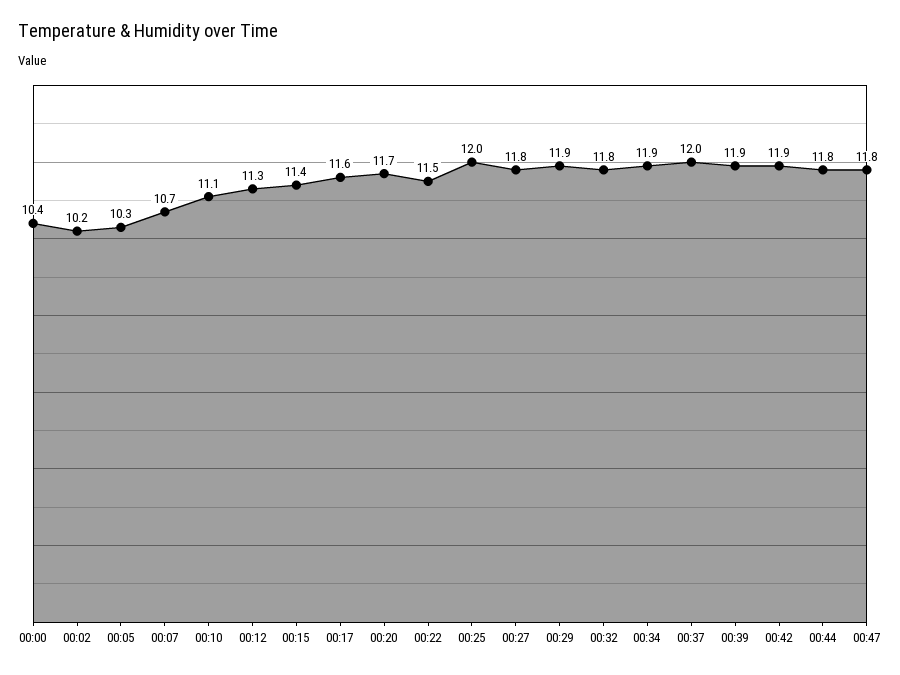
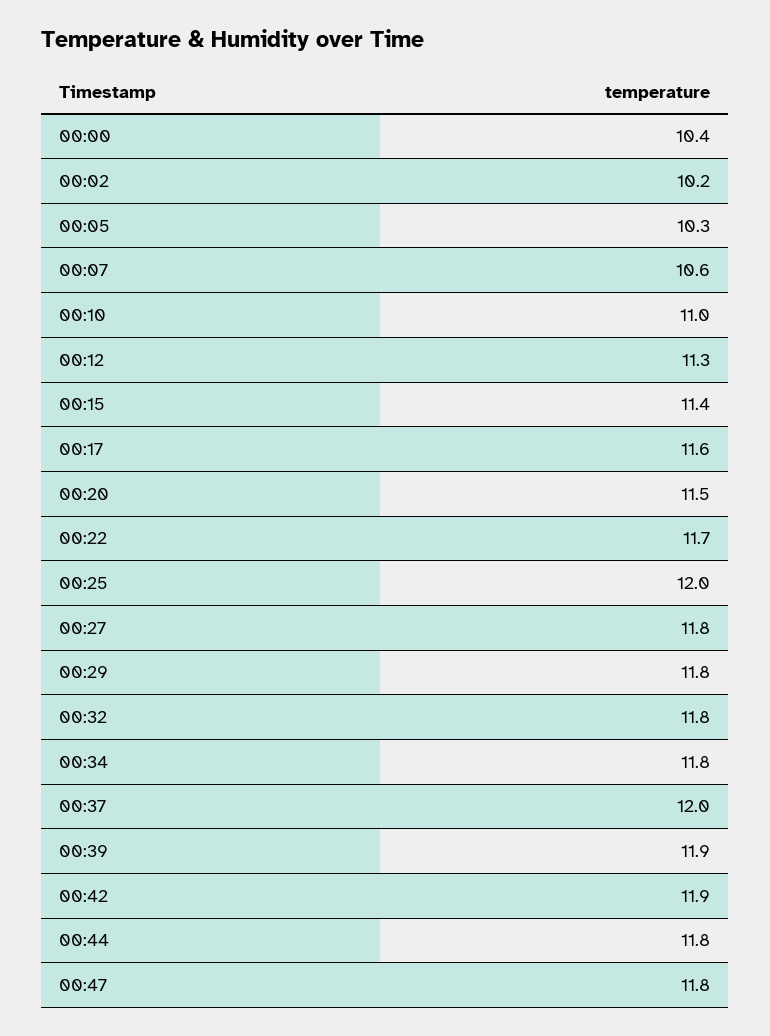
00:07: 10.7 -> 10.6
00:10: 11.1 -> 11
00:20: 11.7 -> 11.5
00:22: 11.5 -> 11.7
00:29: 11.9 -> 11.8
00:34: 11.9 -> 11.8

